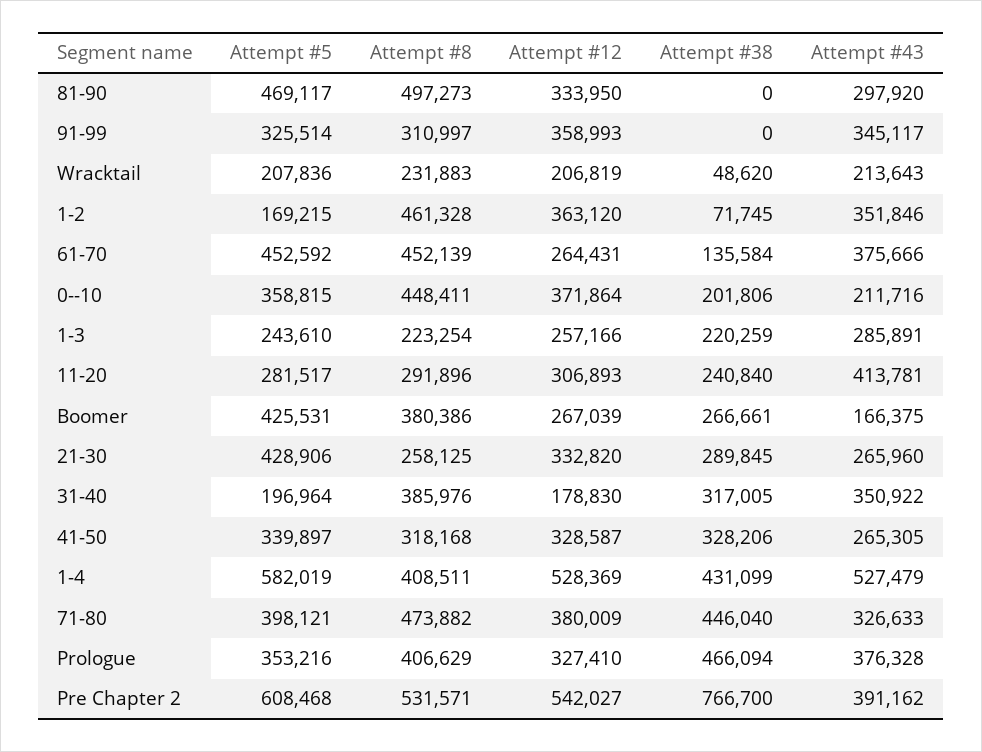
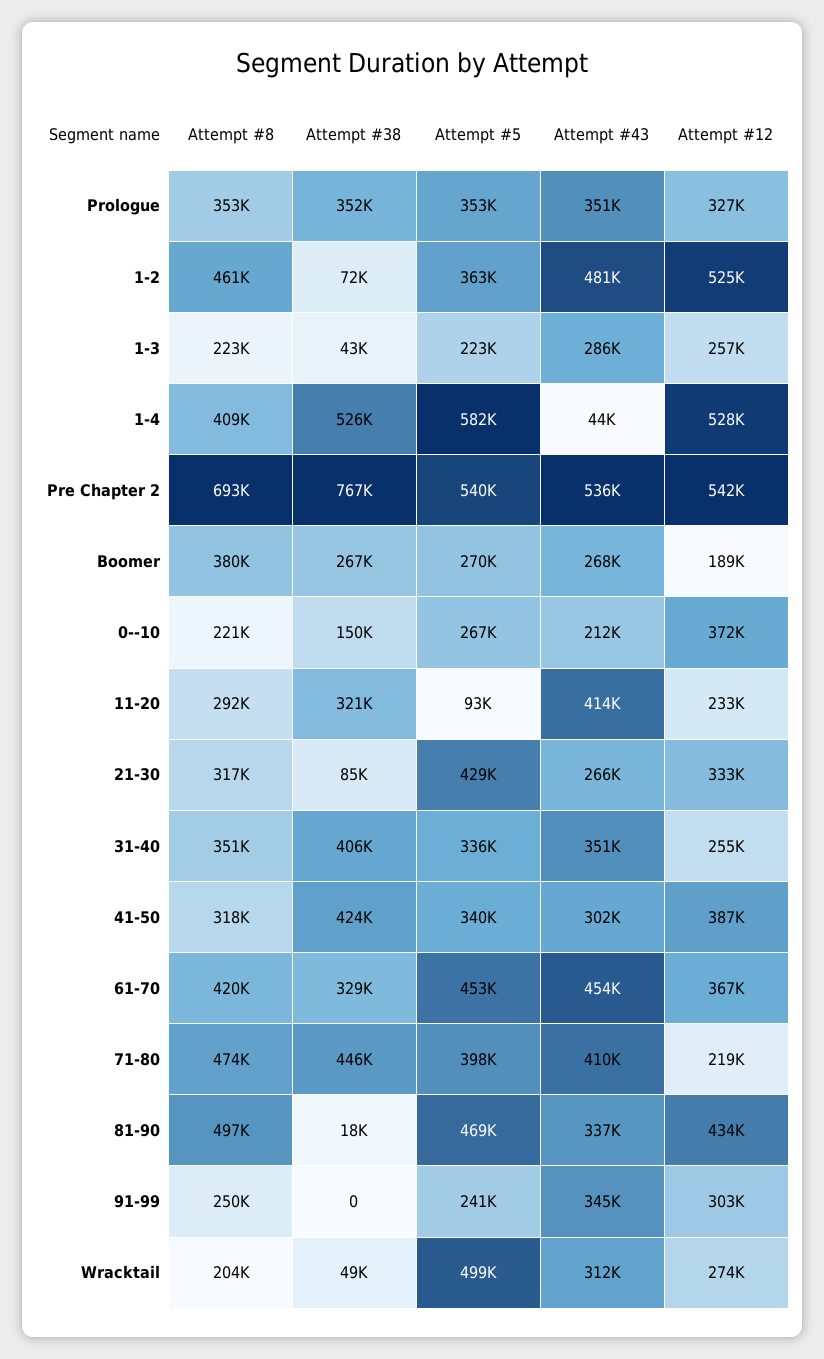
Attempt #12, 81-90: 333950 -> 434000
Attempt #38, 81-90: 0 -> 18000
Attempt #43, 81-90: 297920 -> 337000
Attempt #5, 91-99: 325514 -> 241000
Attempt #8, 91-99: 310997 -> 250000
Attempt #12, 91-99: 358993 -> 303000
Attempt #5, Wracktail: 207836 -> 499000
Attempt #8, Wracktail: 231883 -> 204000
Attempt #12, Wracktail: 206819 -> 274000
Attempt #43, Wracktail: 213643 -> 312000
Attempt #5, 1-2: 169215 -> 363000
Attempt #12, 1-2: 363120 -> 525000
Attempt #43, 1-2: 351846 -> 481000
Attempt #8, 61-70: 452139 -> 420000
Attempt #12, 61-70: 264431 -> 367000
Attempt #38, 61-70: 135584 -> 329000
Attempt #43, 61-70: 375666 -> 454000
Attempt #5, 0--10: 358815 -> 267000
Attempt #8, 0--10: 448411 -> 221000
Attempt #38, 0--10: 201806 -> 150000
Attempt #5, 1-3: 243610 -> 223000
Attempt #38, 1-3: 220259 -> 43000
Attempt #5, 11-20: 281517 -> 93000
Attempt #12, 11-20: 306893 -> 233000
Attempt #38, 11-20: 240840 -> 321000
Attempt #5, Boomer: 425531 -> 270000
Attempt #12, Boomer: 267039 -> 189000
Attempt #43, Boomer: 166375 -> 268000
Attempt #8, 21-30: 258125 -> 317000
Attempt #38, 21-30: 289845 -> 85000
Attempt #5, 31-40: 196964 -> 336000
Attempt #8, 31-40: 385976 -> 351000
Attempt #12, 31-40: 178830 -> 255000
Attempt #38, 31-40: 317005 -> 406000
Attempt #12, 41-50: 328587 -> 387000
Attempt #38, 41-50: 328206 -> 424000
Attempt #43, 41-50: 265305 -> 302000
Attempt #38, 1-4: 431099 -> 526000
Attempt #43, 1-4: 527479 -> 44000
Attempt #12, 71-80: 380009 -> 219000
Attempt #43, 71-80: 326633 -> 410000
Attempt #8, Prologue: 406629 -> 353000
Attempt #38, Prologue: 466094 -> 352000
Attempt #43, Prologue: 376328 -> 351000
Attempt #5, Pre Chapter 2: 608468 -> 540000
Attempt #8, Pre Chapter 2: 531571 -> 693000
Attempt #43, Pre Chapter 2: 391162 -> 536000

